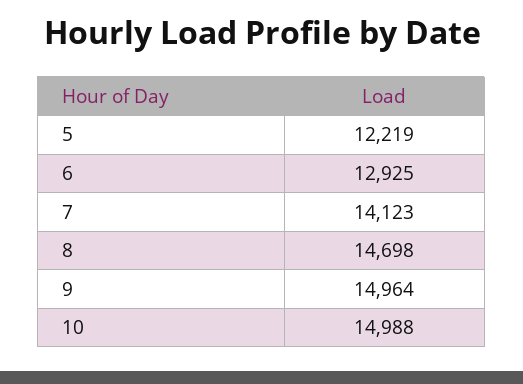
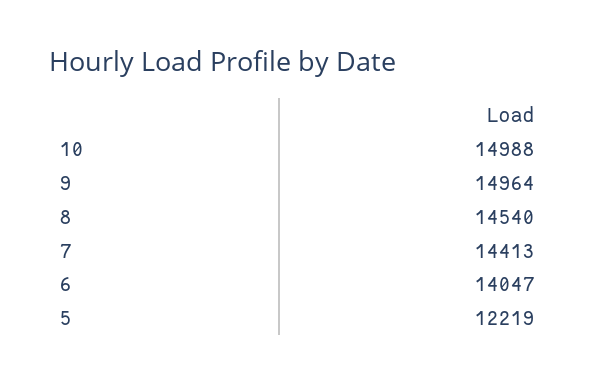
6: 12925 -> 14047
7: 14123 -> 14413
8: 14698 -> 14540

